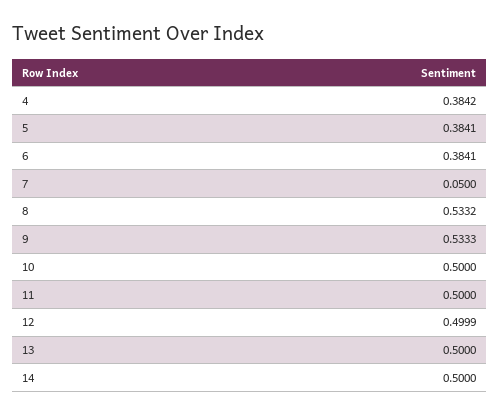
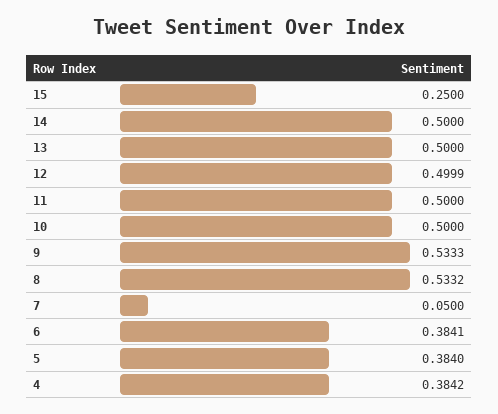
5: 0.3841 -> 0.384
15: none -> 0.25

